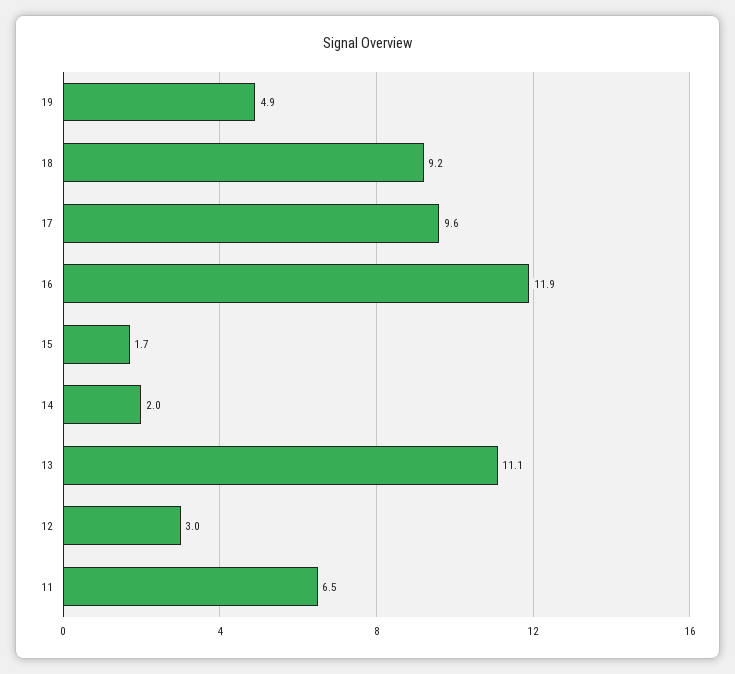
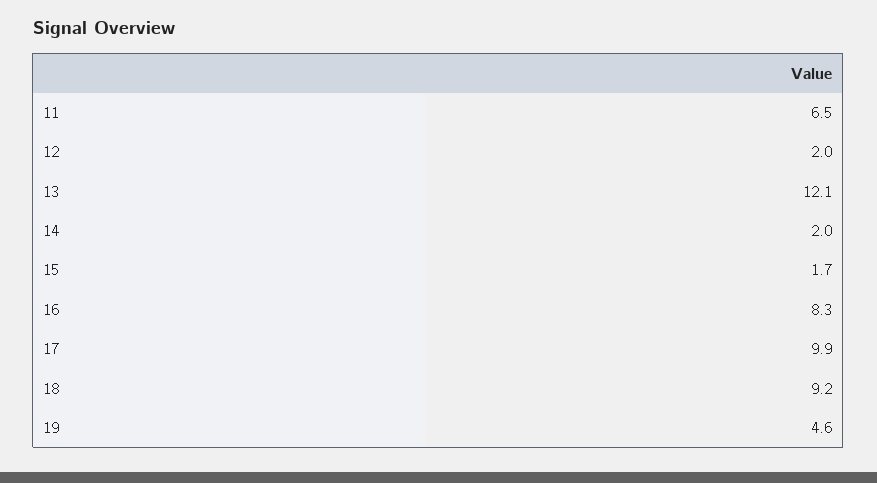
19: 4.9 -> 4.6
17: 9.6 -> 9.9
16: 11.9 -> 8.3
13: 11.1 -> 12.1
12: 3 -> 2

